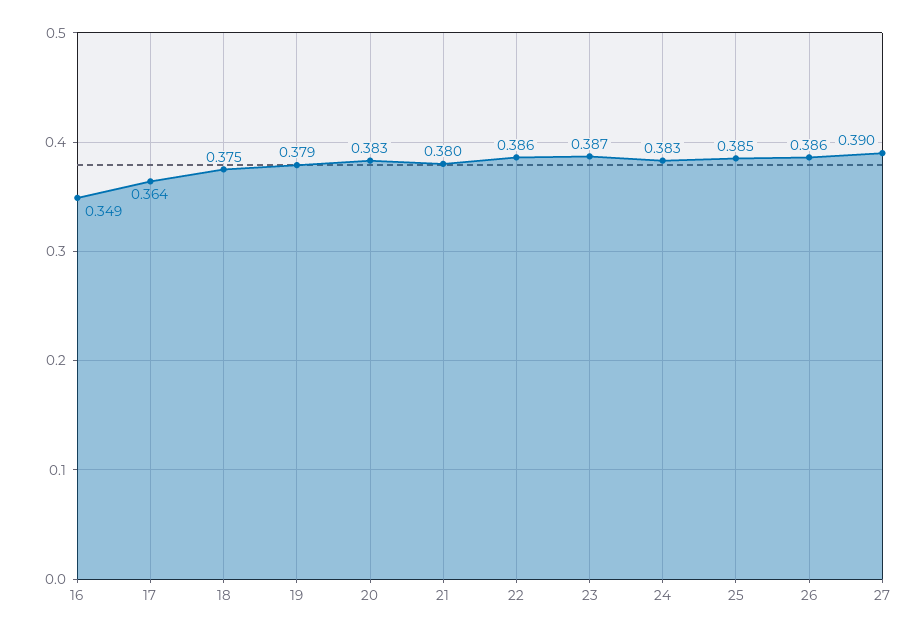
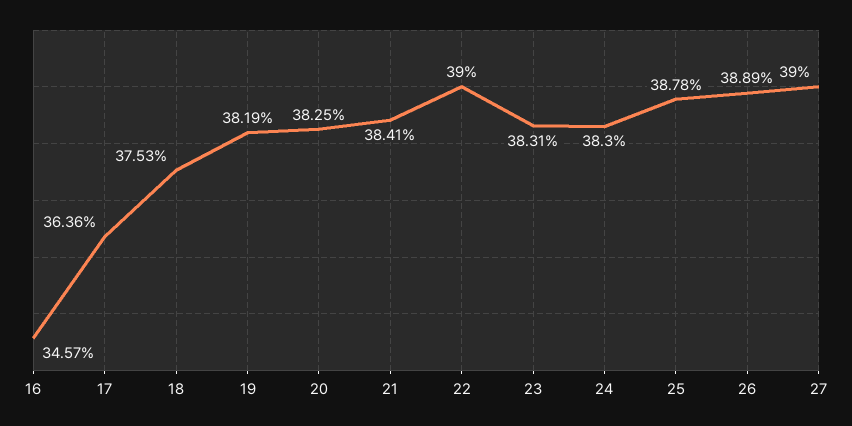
16: 0.349 -> 0.3457
19: 0.379 -> 0.3819
21: 0.38 -> 0.3841
22: 0.386 -> 0.39
23: 0.387 -> 0.3831
25: 0.385 -> 0.3878
26: 0.386 -> 0.3889

